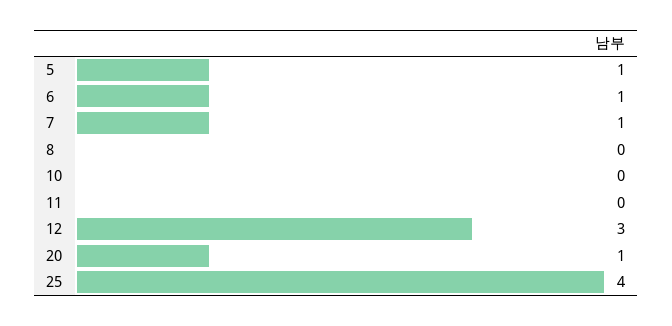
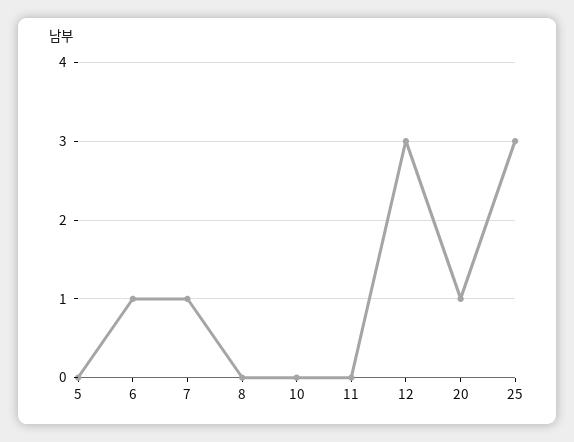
5: 1 -> 0
25: 4 -> 3

